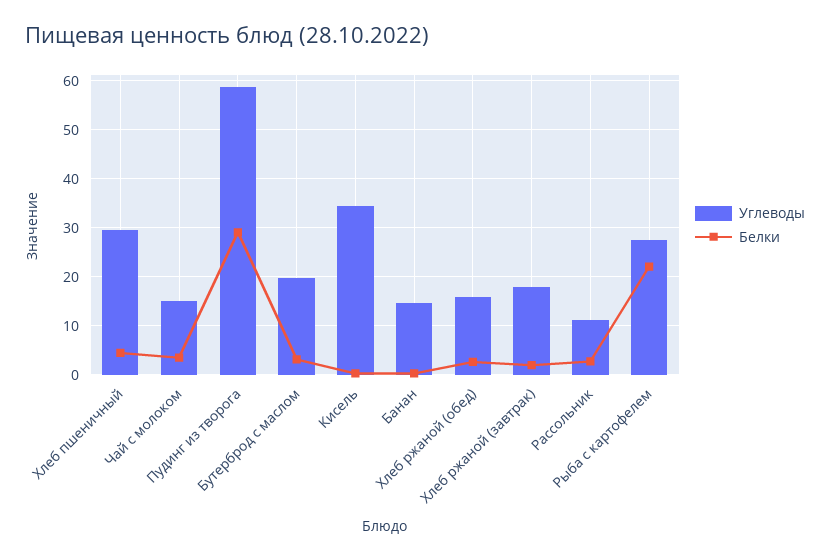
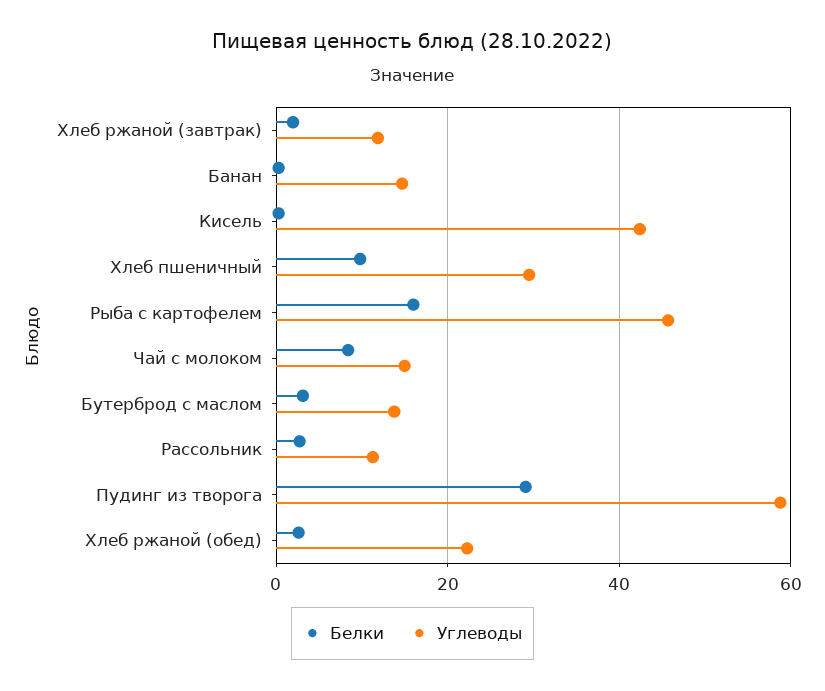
Белки, Хлеб пшеничный: 4 -> 10
Белки, Чай с молоком: 4 -> 8
Углеводы, Бутерброд с маслом: 20 -> 14
Углеводы, Кисель: 34 -> 42
Углеводы, Хлеб ржаной (обед): 16 -> 22
Углеводы, Хлеб ржаной (завтрак): 18 -> 12
Углеводы, Рыба с картофелем: 28 -> 46
Белки, Рыба с картофелем: 22 -> 16

